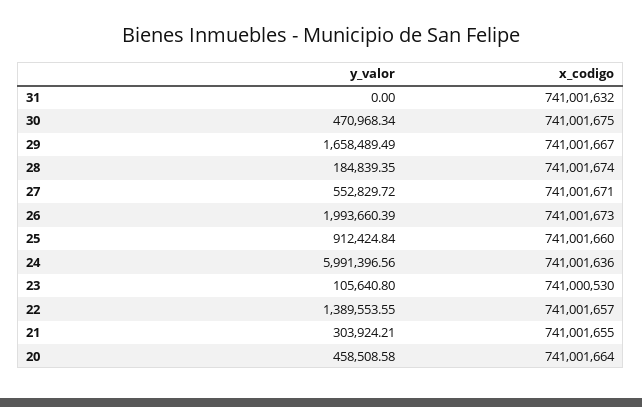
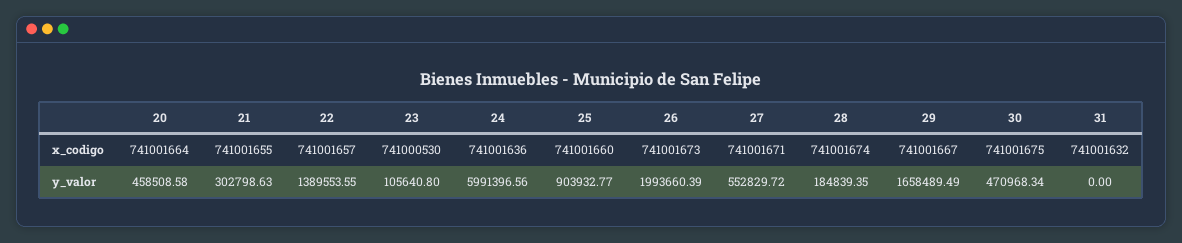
y_valor, 25: 912424.84 -> 903932.77
y_valor, 21: 303924.21 -> 302798.63

